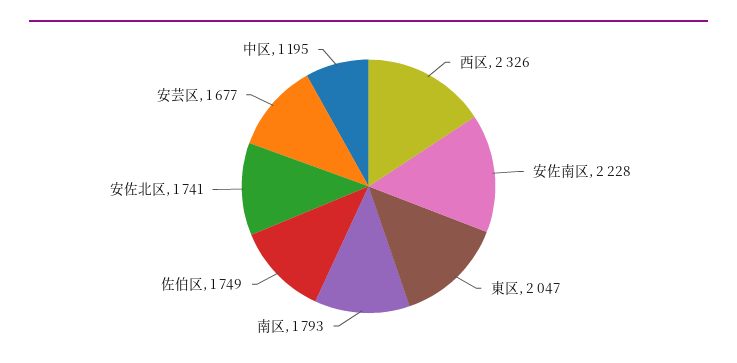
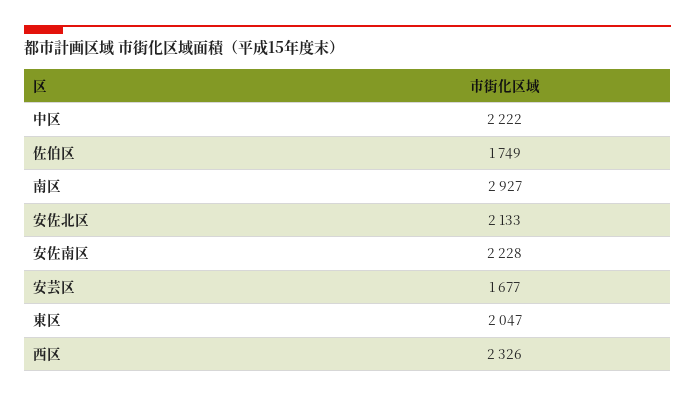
南区: 1793 -> 2927
安佐北区: 1741 -> 2133
中区: 1195 -> 2222

